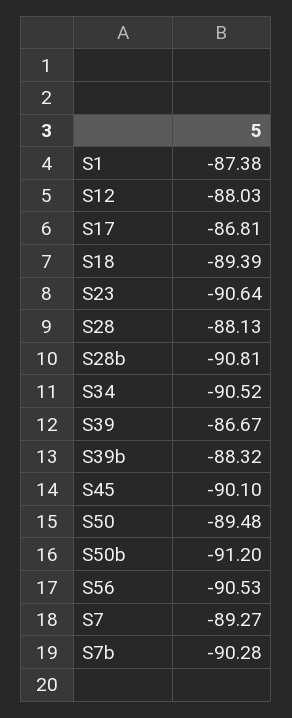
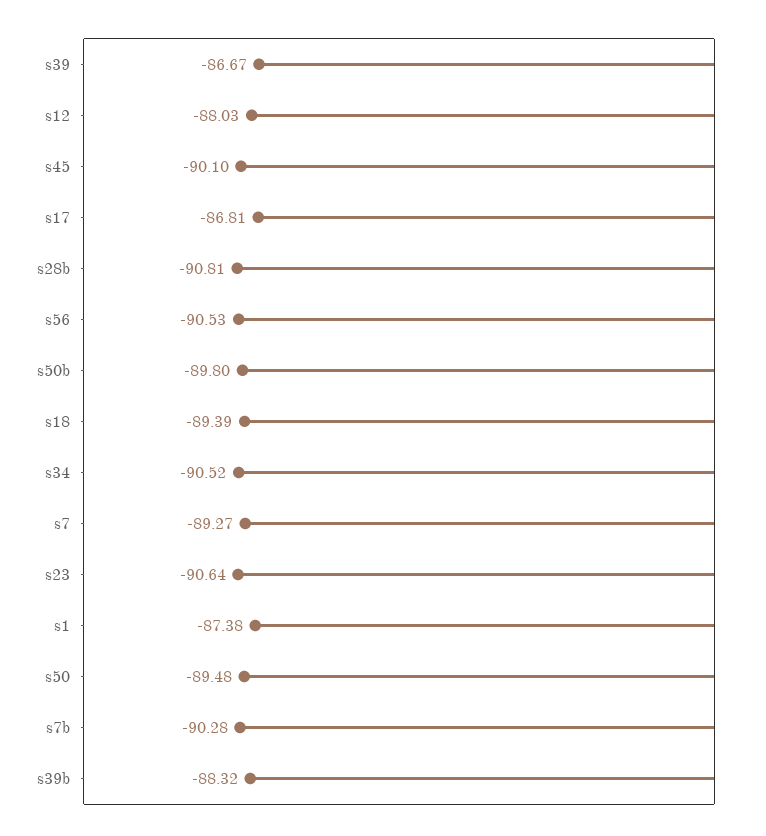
S28: -88.13 -> none
S50b: -91.2 -> -89.8

